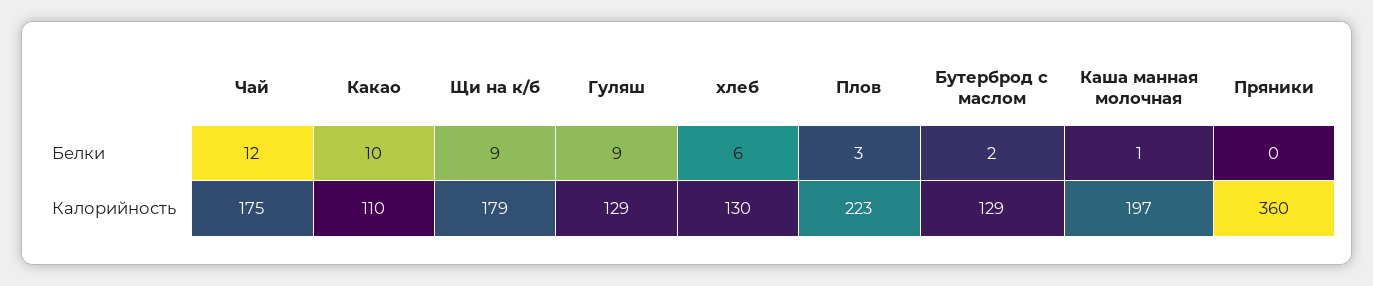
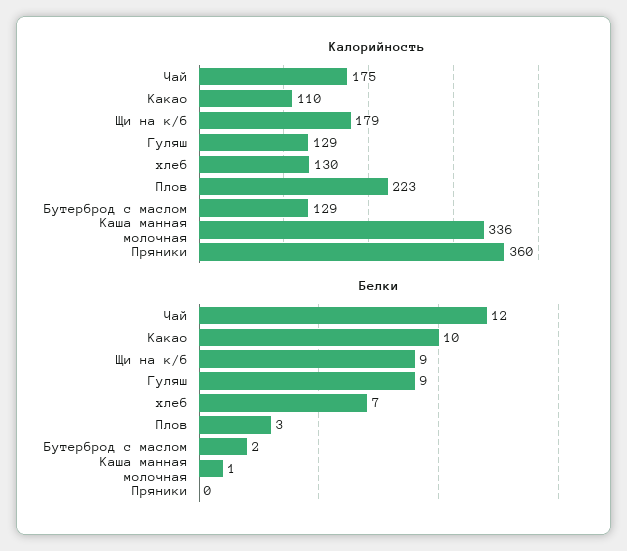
Белки, хлеб: 6 -> 7
Калорийность, Каша манная молочная: 197 -> 336

